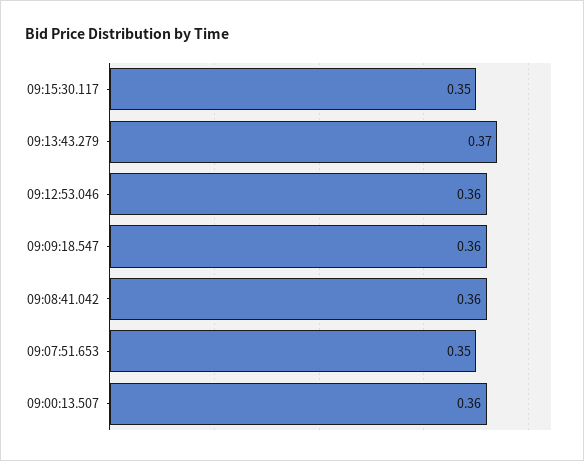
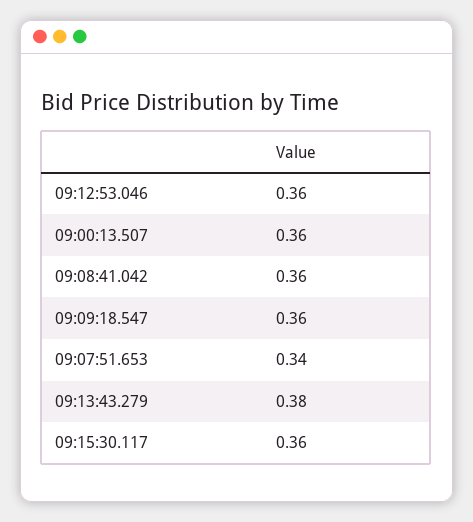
09:15:30.117: 0.35 -> 0.36
09:13:43.279: 0.37 -> 0.38
09:07:51.653: 0.35 -> 0.34

